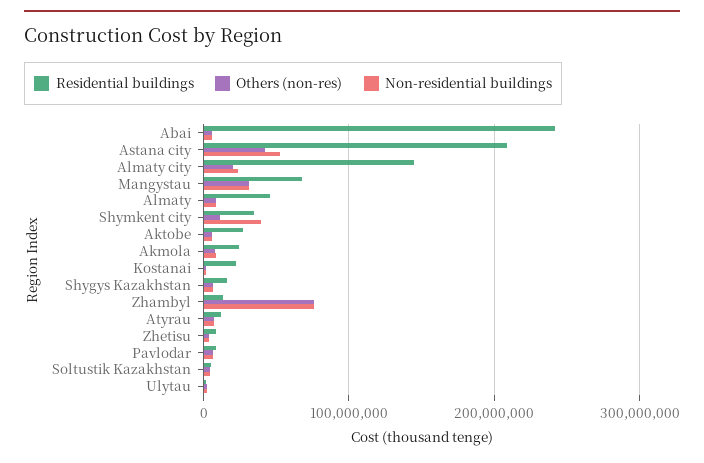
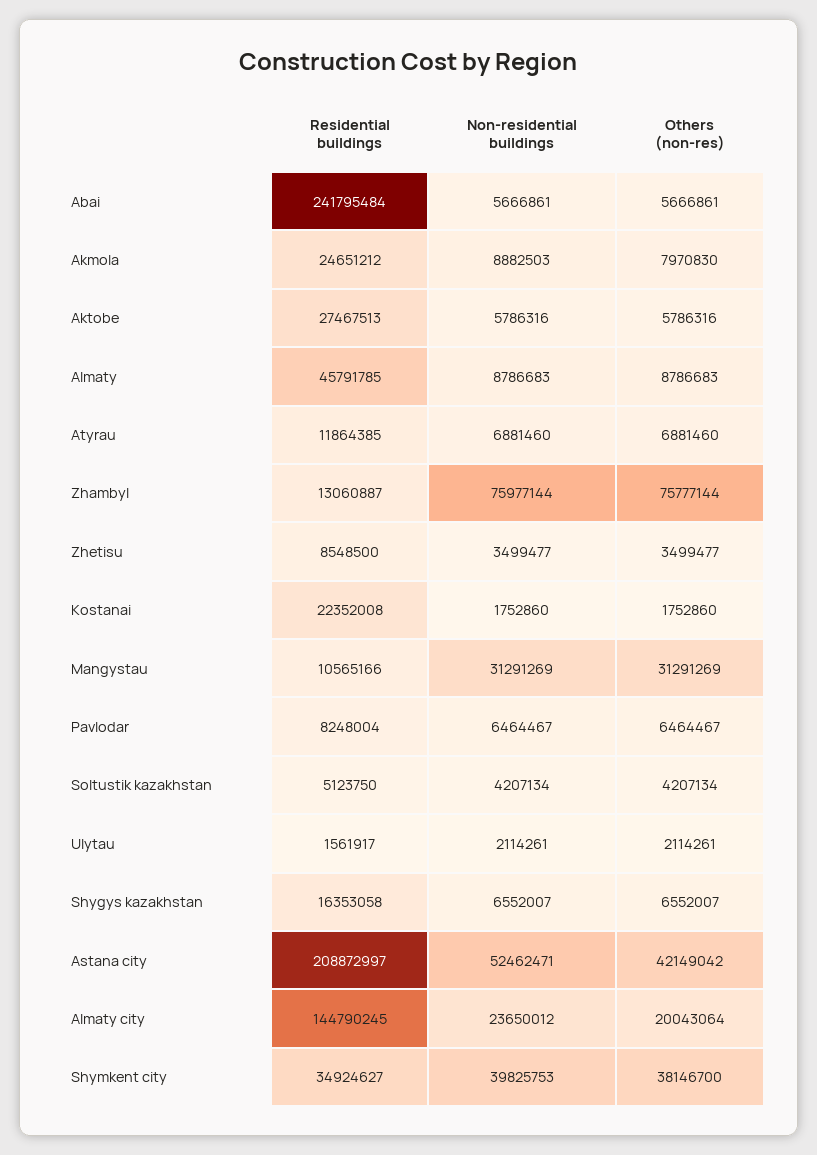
Residential buildings, Mangystau: 70000000 -> 10565166
Others (non-res), Shymkent city: 10000000 -> 38146700

